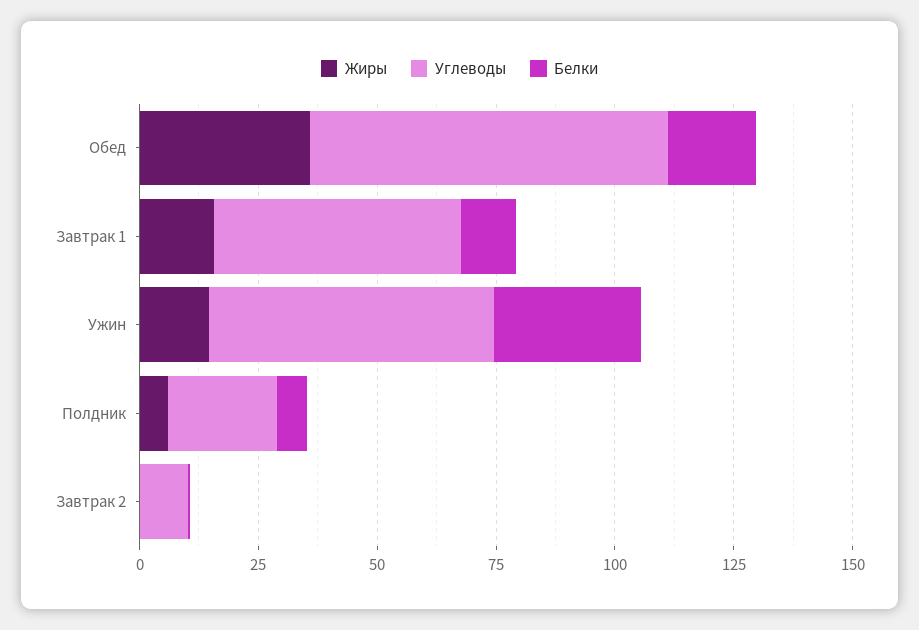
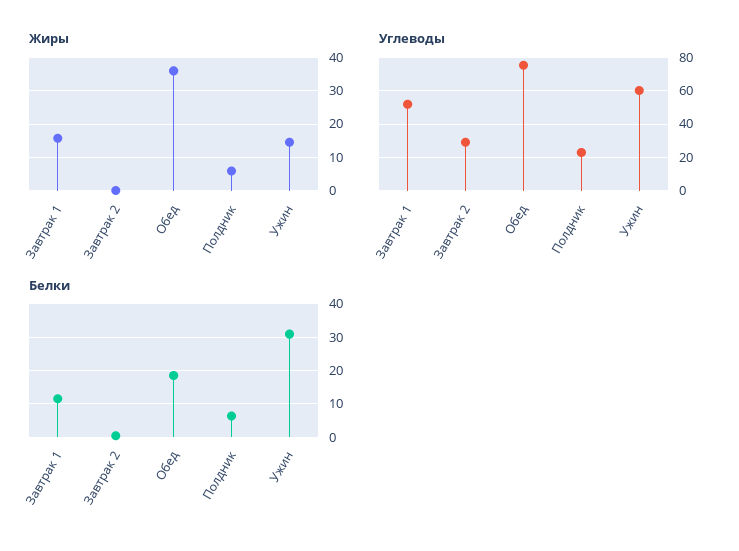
Углеводы, Завтрак 2: 10 -> 30

